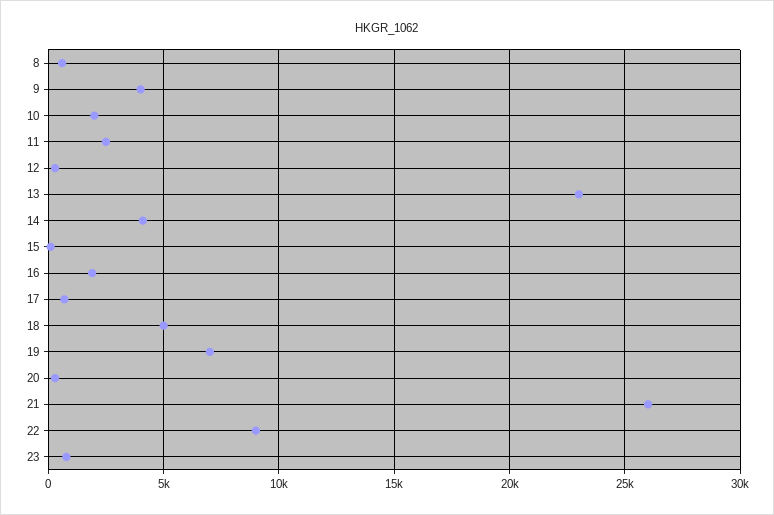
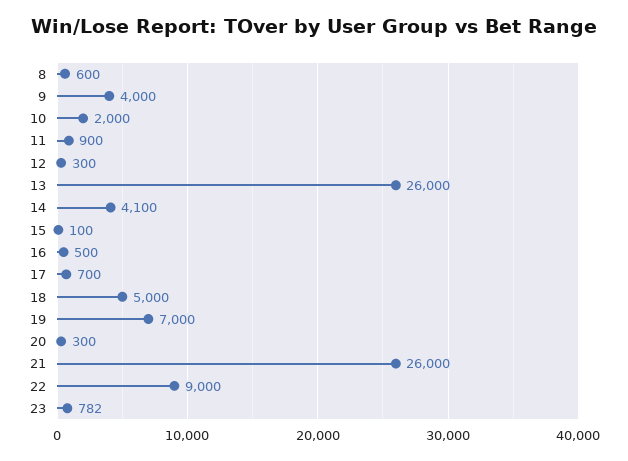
11: 2500 -> 900
13: 23000 -> 26000
16: 2000 -> 500

